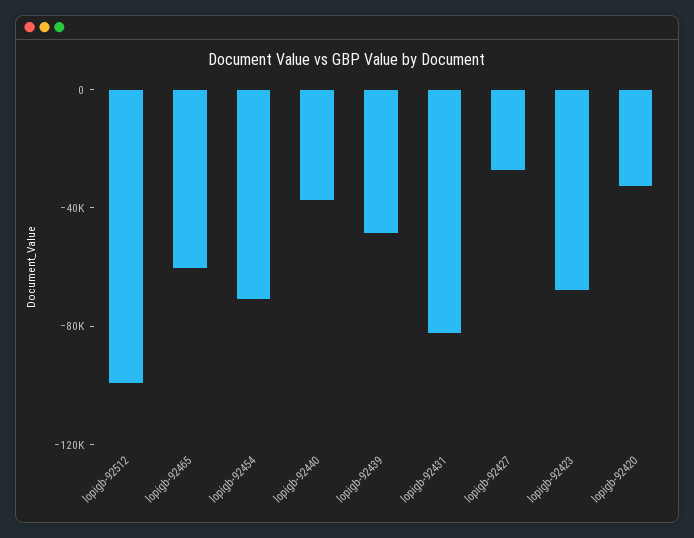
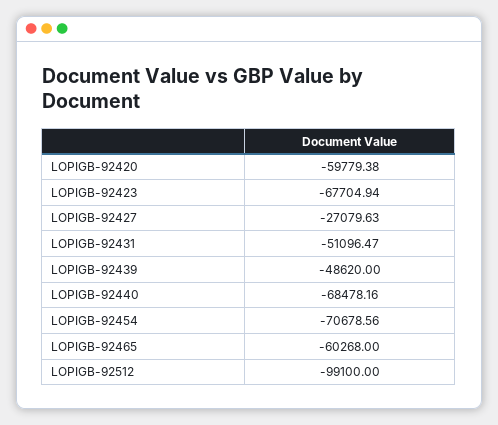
lopigb-92440: -40000 -> -68478.16
lopigb-92431: -80000 -> -51096.47
lopigb-92420: -30000 -> -59779.38

